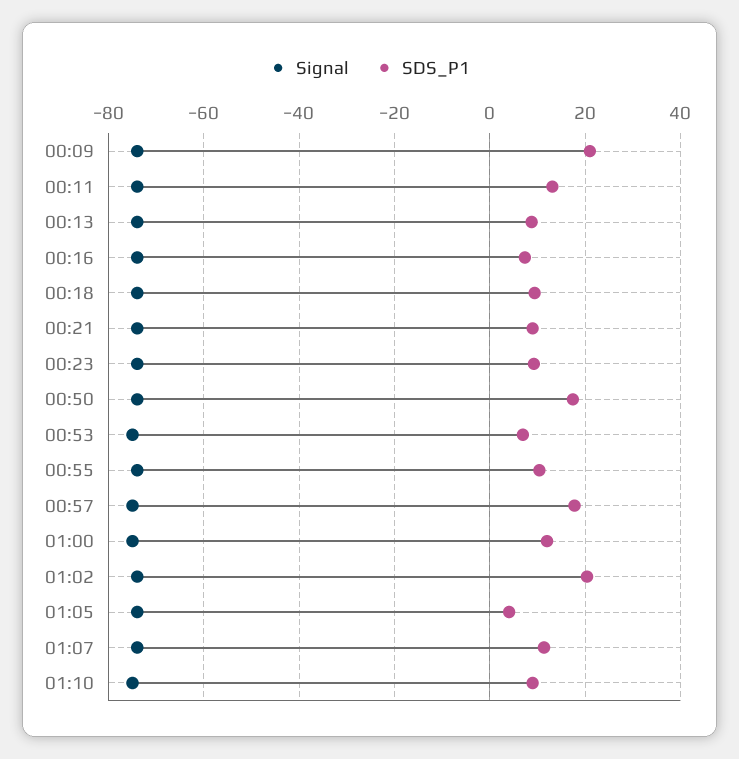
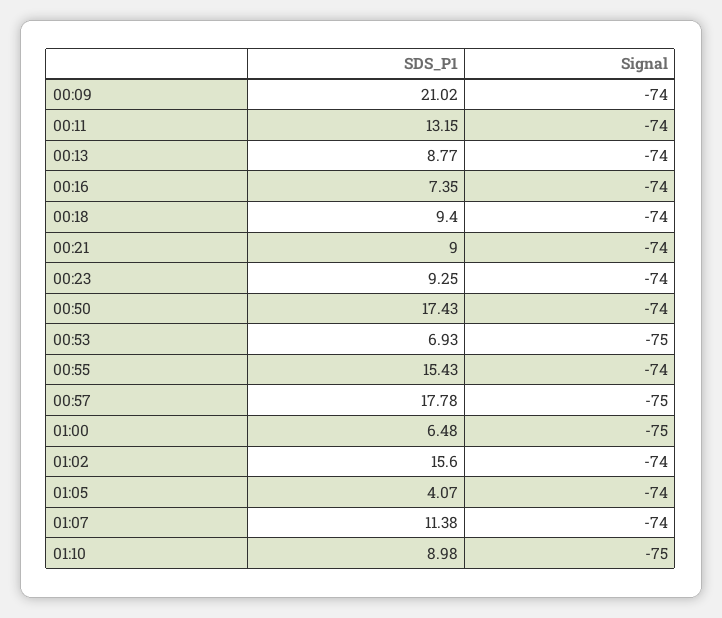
SDS_P1, 00:55: 10 -> 15.43
SDS_P1, 01:00: 12 -> 6.48
SDS_P1, 01:02: 20 -> 15.6

